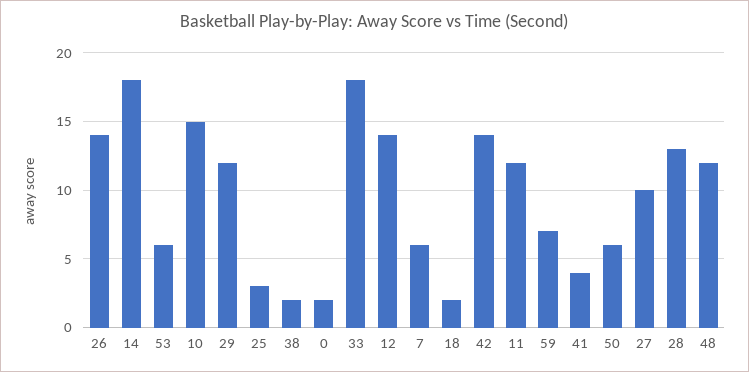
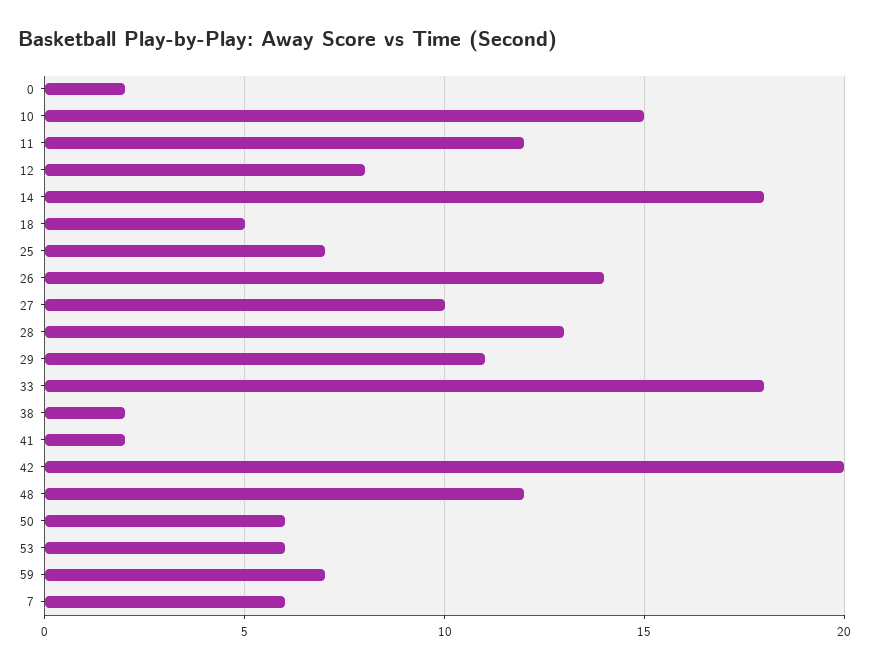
29: 12 -> 11
25: 3 -> 7
12: 14 -> 8
18: 2 -> 5
42: 14 -> 20
41: 4 -> 2

